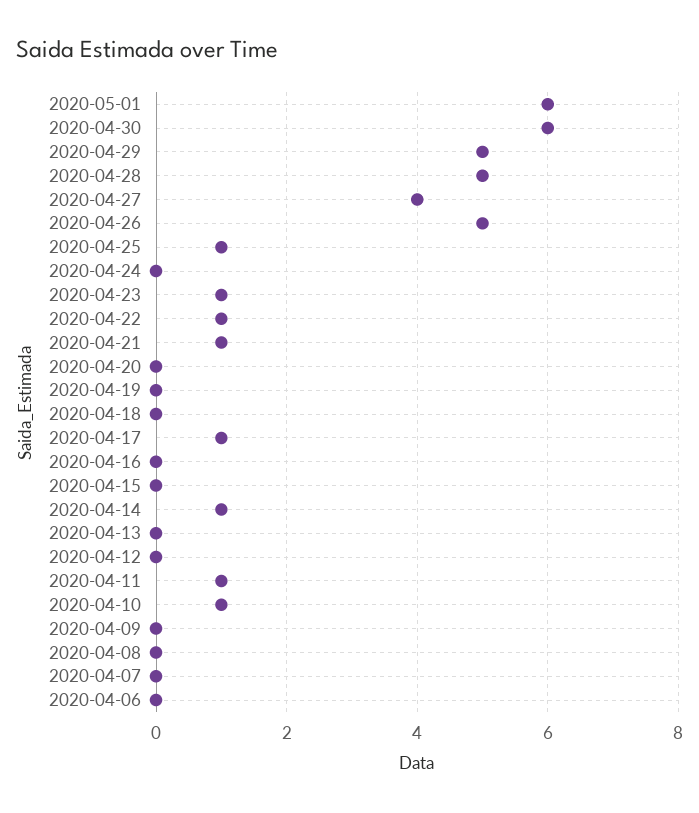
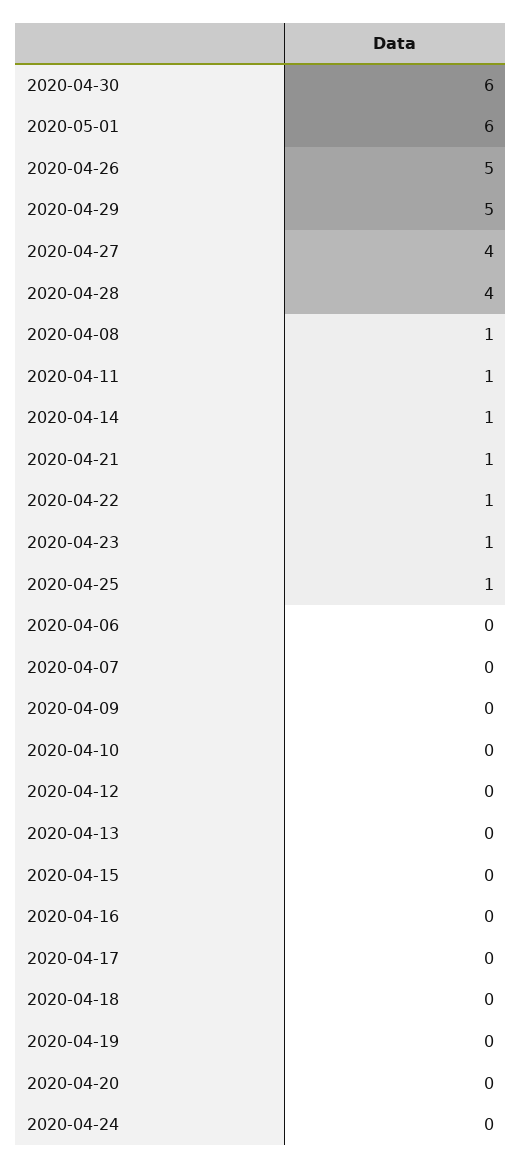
2020-04-28: 5 -> 4
2020-04-17: 1 -> 0
2020-04-10: 1 -> 0
2020-04-08: 0 -> 1

